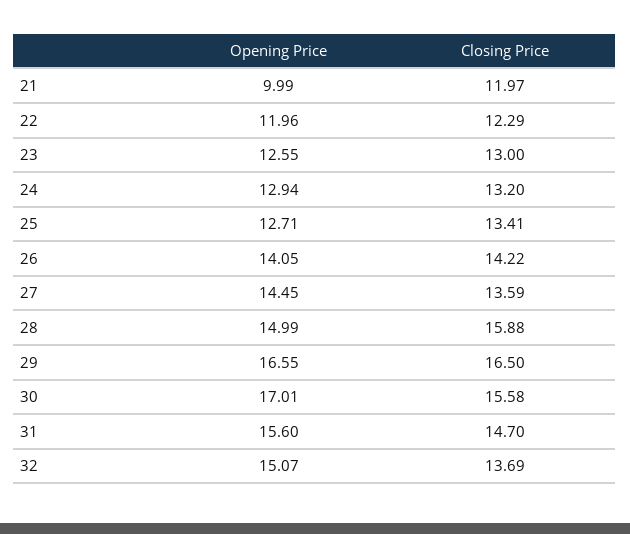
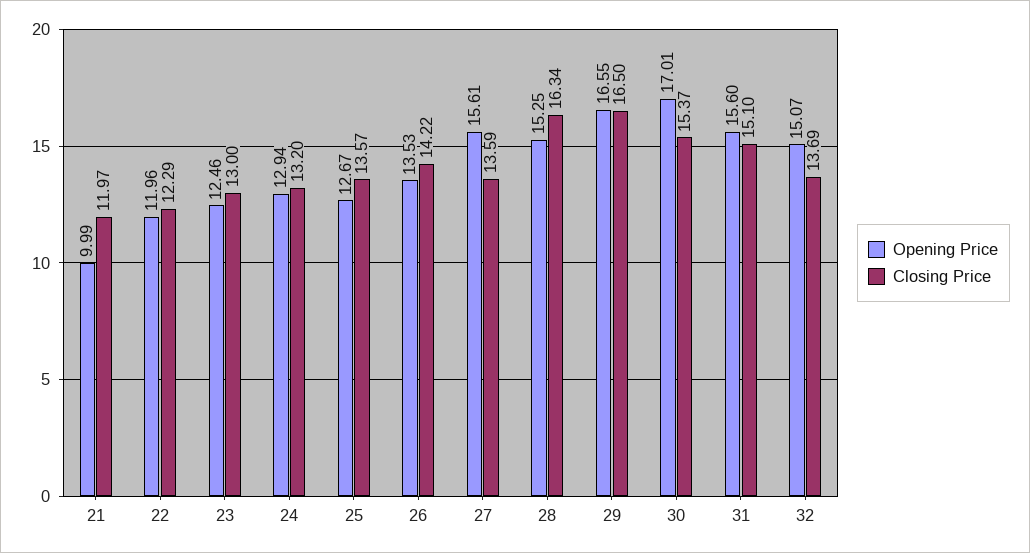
Opening Price, 23: 12.55 -> 12.46
Opening Price, 25: 12.71 -> 12.67
Closing Price, 25: 13.41 -> 13.57
Opening Price, 26: 14.05 -> 13.53
Opening Price, 27: 14.45 -> 15.61
Opening Price, 28: 14.99 -> 15.25
Closing Price, 28: 15.88 -> 16.34
Closing Price, 30: 15.58 -> 15.37
Closing Price, 31: 14.7 -> 15.1

